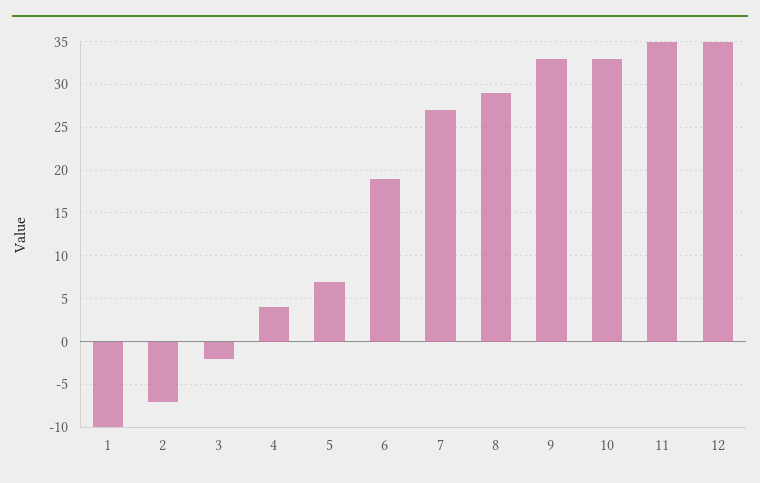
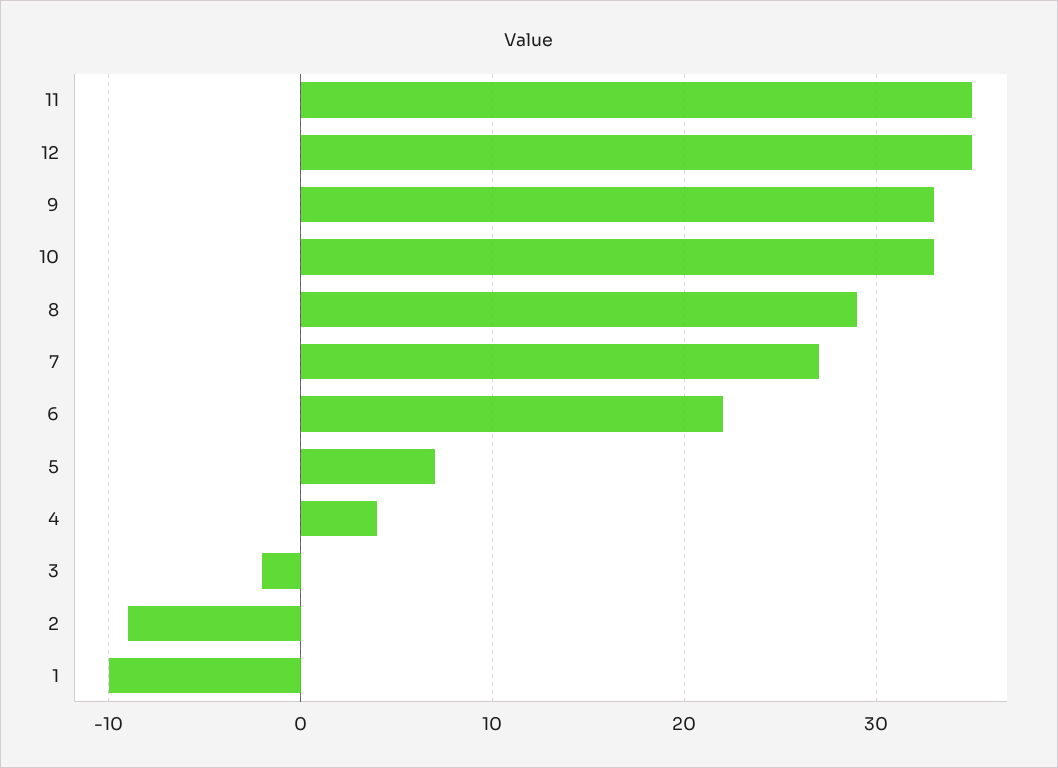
2: -7 -> -9
6: 19 -> 22

